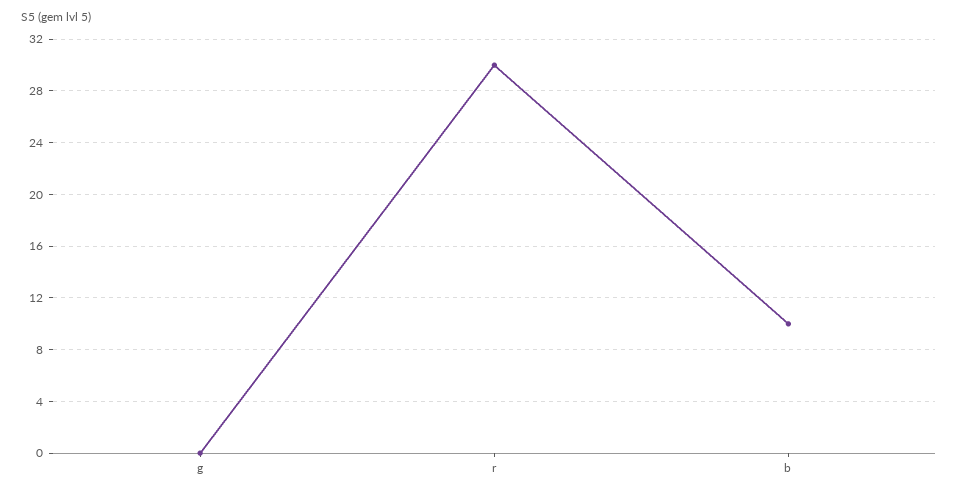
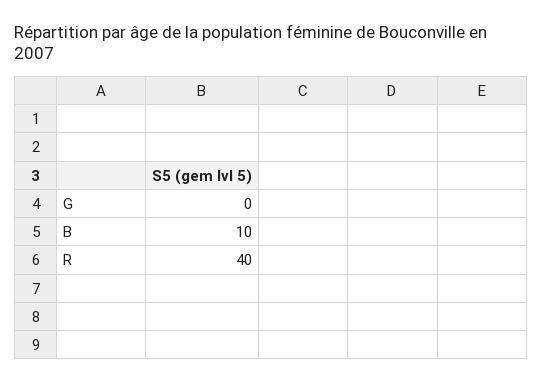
r: 30 -> 40

